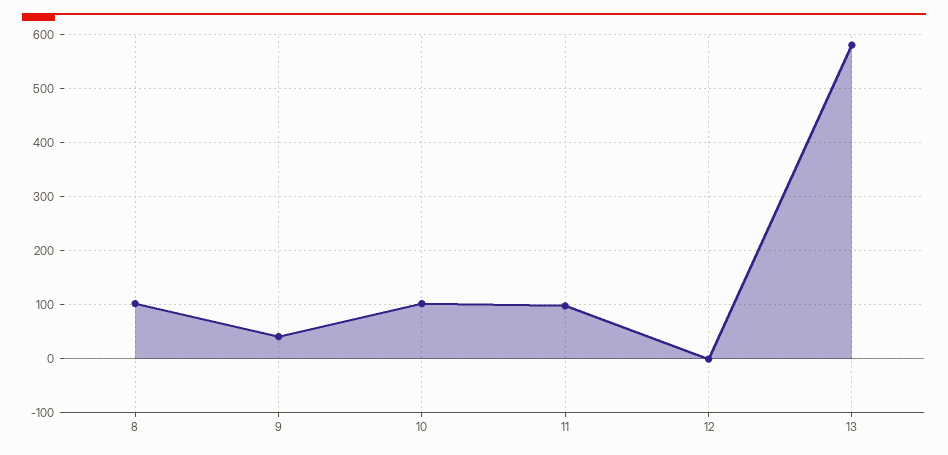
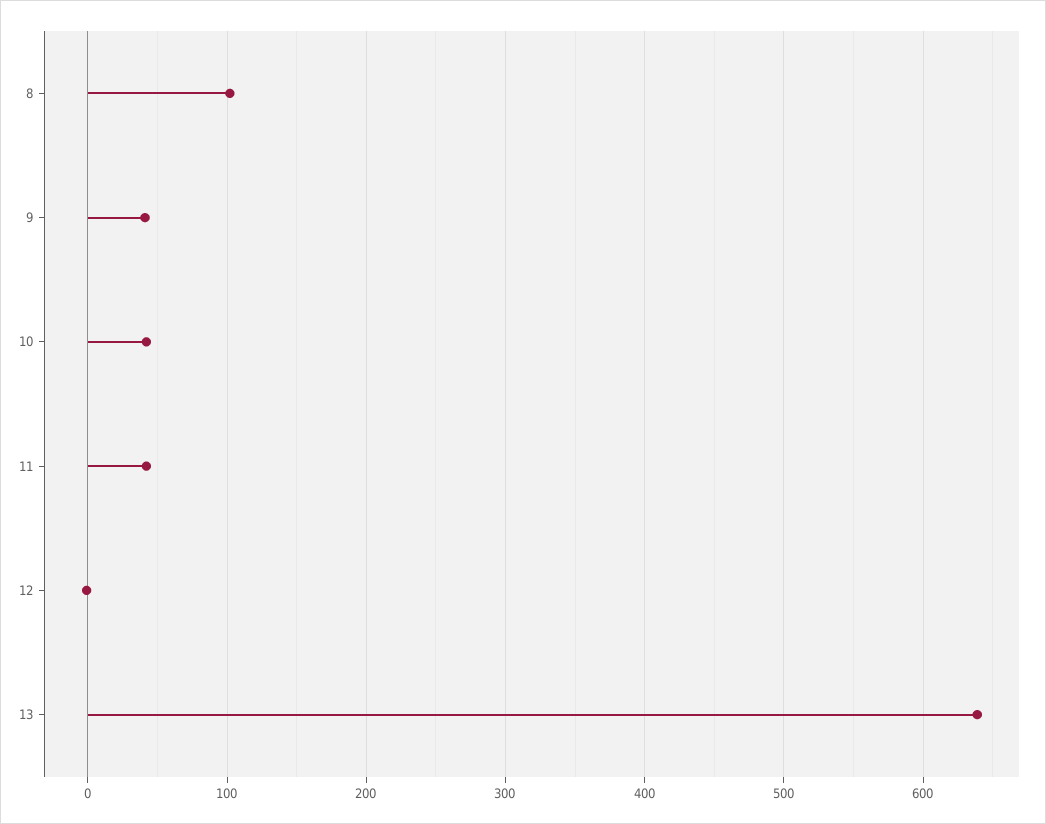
10: 100 -> 40
11: 100 -> 40
13: 580 -> 640

